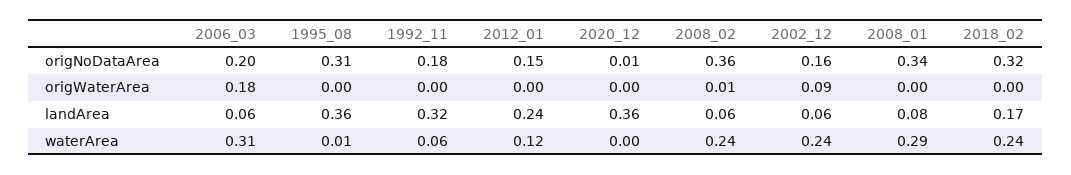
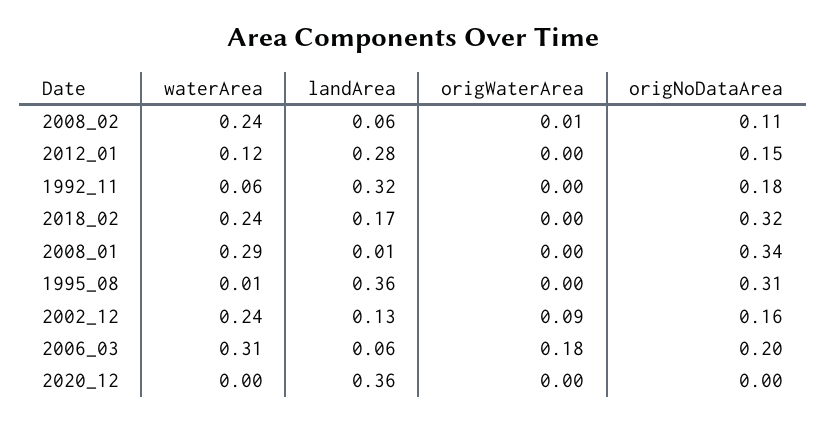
2020_12, origNoDataArea: 0.01 -> 0
2008_02, origNoDataArea: 0.36 -> 0.11
2012_01, landArea: 0.24 -> 0.28
2002_12, landArea: 0.06 -> 0.13
2008_01, landArea: 0.08 -> 0.01

